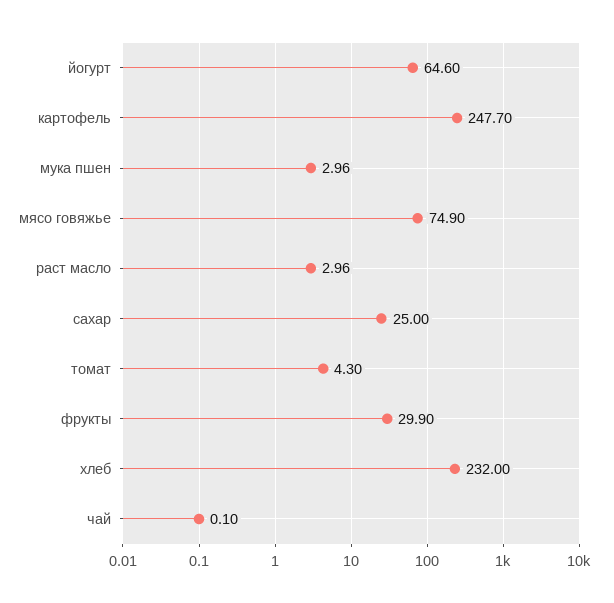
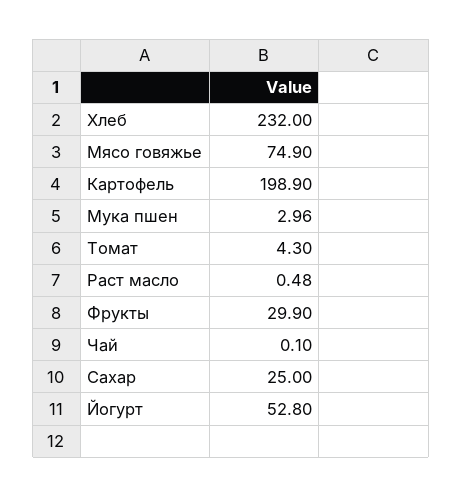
йогурт: 64.6 -> 52.8
картофель: 247.7 -> 198.9
раст масло: 2.96 -> 0.48

